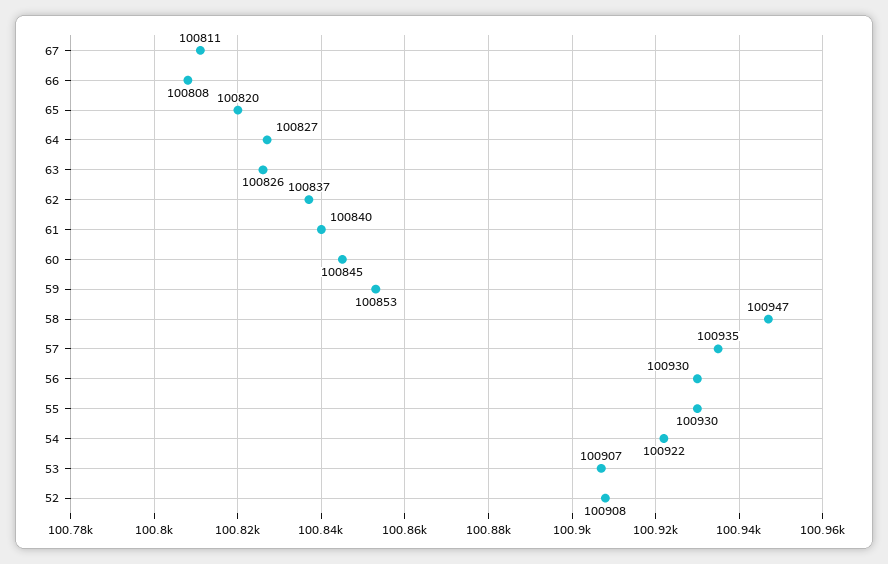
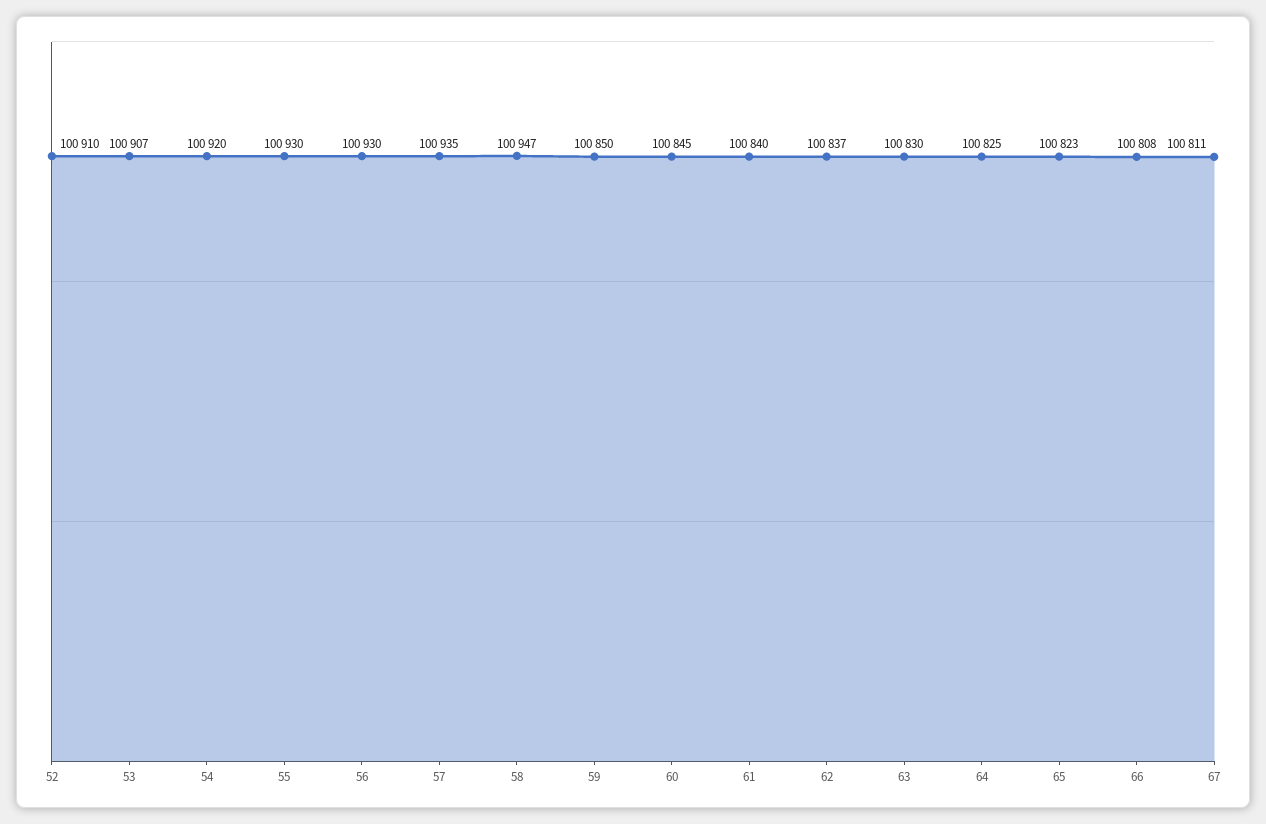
65: 100820 -> 100823
64: 100827 -> 100825
63: 100826 -> 100830
59: 100853 -> 100850
54: 100922 -> 100920
52: 100908 -> 100910

